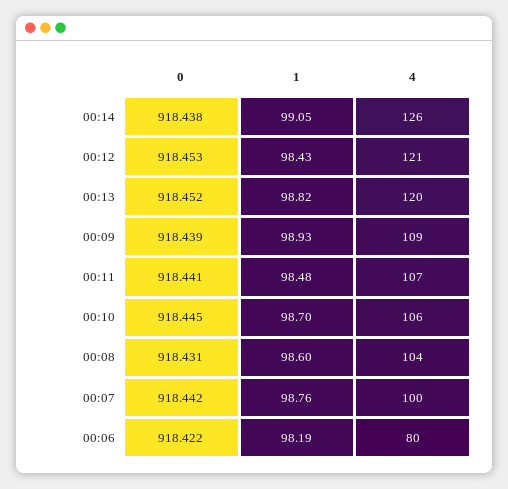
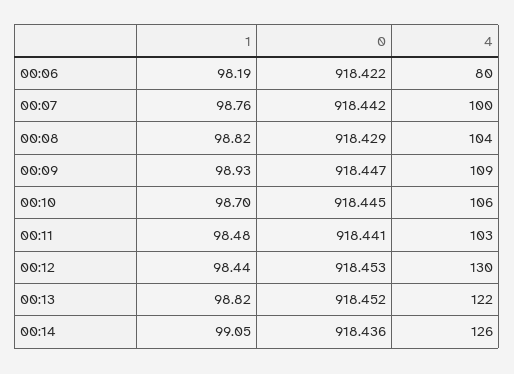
0, 00:14: 918.438 -> 918.436
1, 00:12: 98.43 -> 98.44
4, 00:12: 121 -> 130
4, 00:13: 120 -> 122
0, 00:09: 918.439 -> 918.447
4, 00:11: 107 -> 103
0, 00:08: 918.431 -> 918.429
1, 00:08: 98.6 -> 98.82

